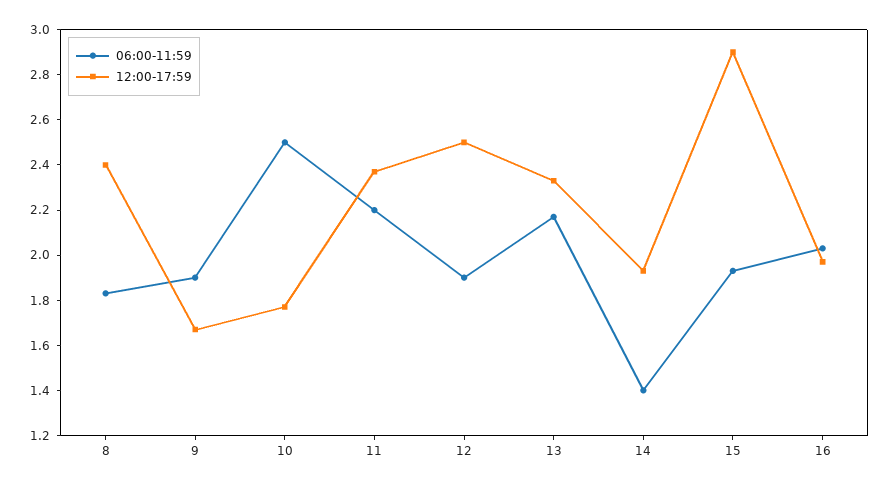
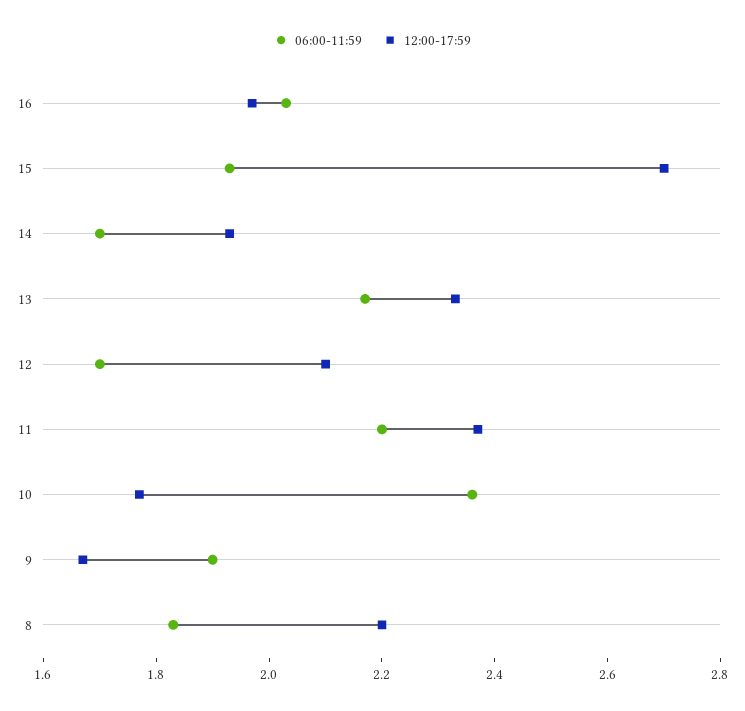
12:00-17:59, 8: 2.4 -> 2.2
06:00-11:59, 10: 2.5 -> 2.35
06:00-11:59, 12: 1.9 -> 1.7
12:00-17:59, 12: 2.5 -> 2.1
06:00-11:59, 14: 1.4 -> 1.7
12:00-17:59, 15: 2.9 -> 2.7

